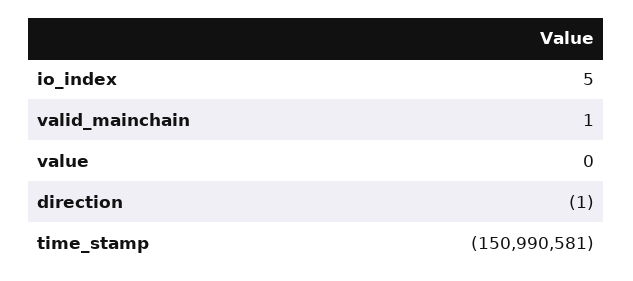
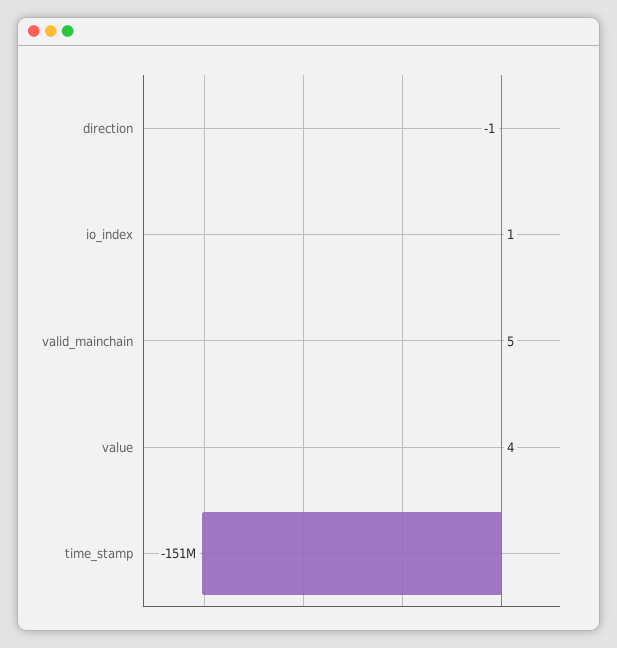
io_index: 5 -> 1
valid_mainchain: 1 -> 5
value: 0 -> 4

